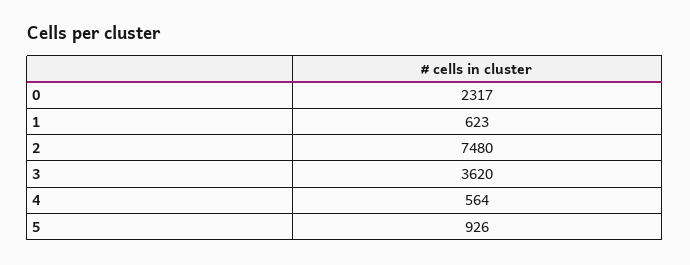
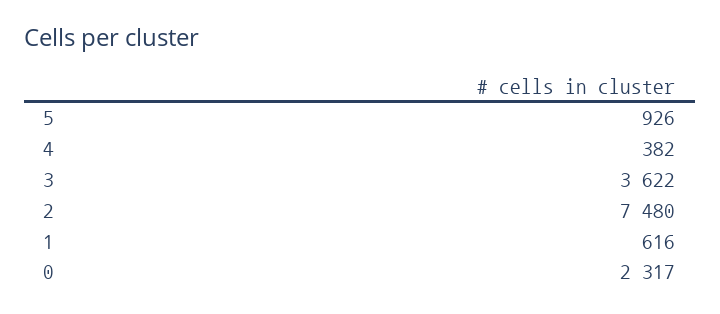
1: 623 -> 616
3: 3620 -> 3622
4: 564 -> 382

